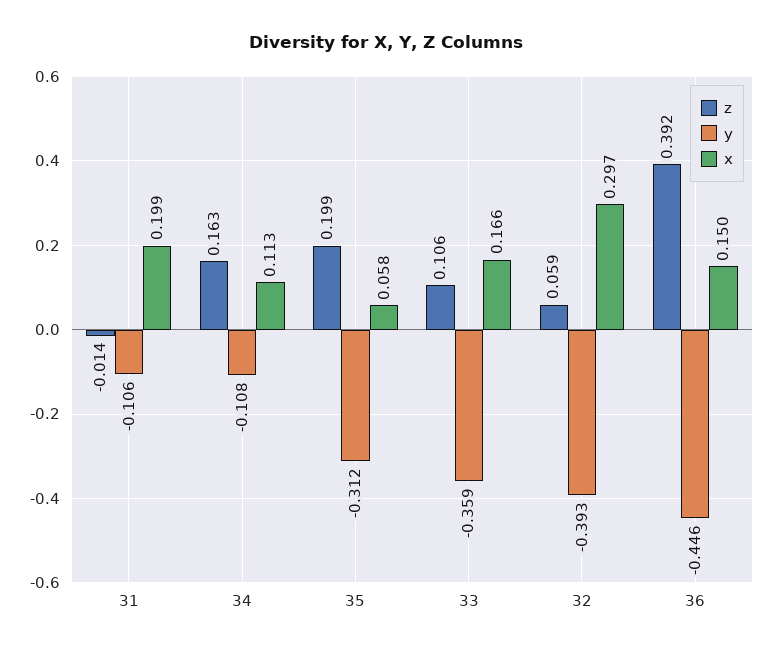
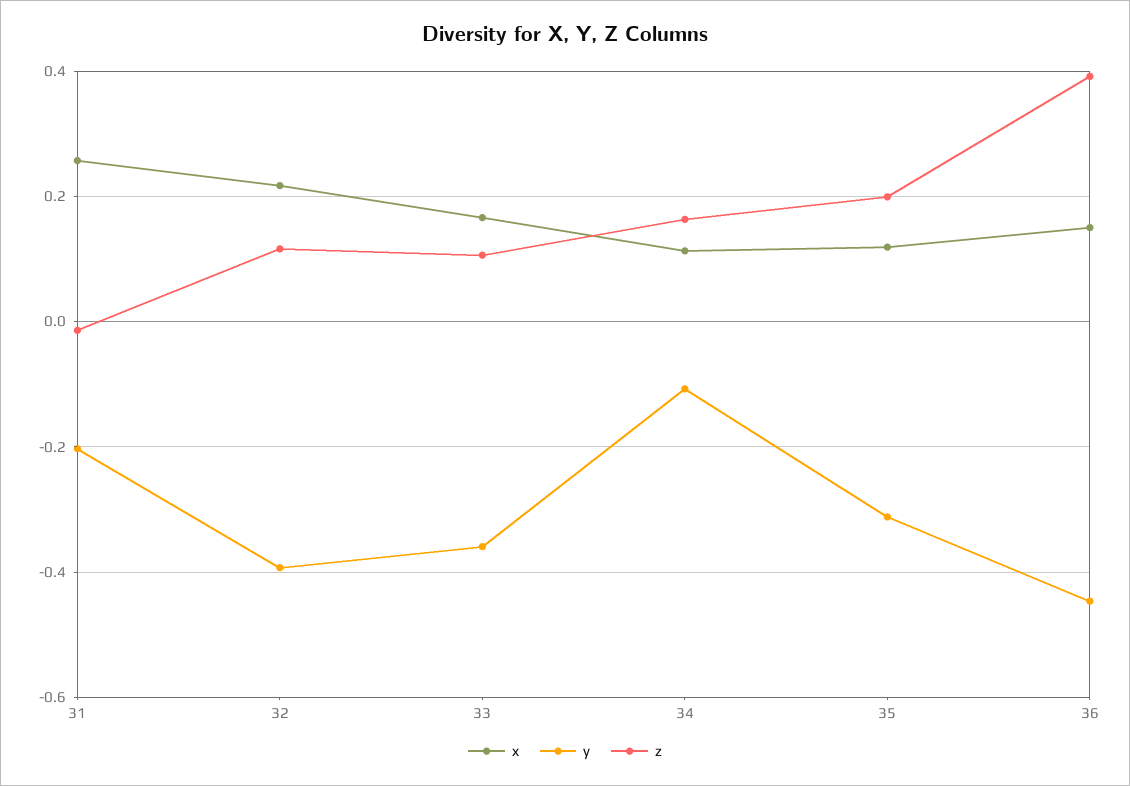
y, 31: -0.106 -> -0.2
x, 31: 0.199 -> 0.26
x, 35: 0.058 -> 0.12
z, 32: 0.059 -> 0.12
x, 32: 0.297 -> 0.22

